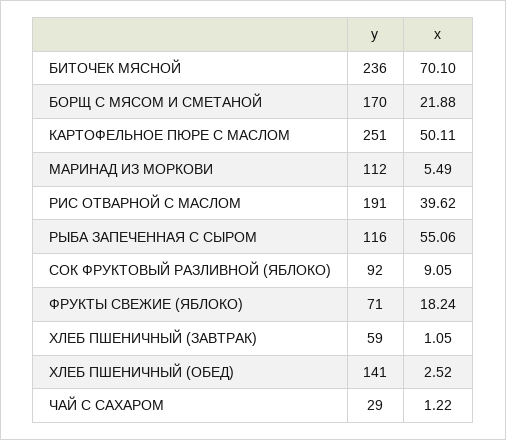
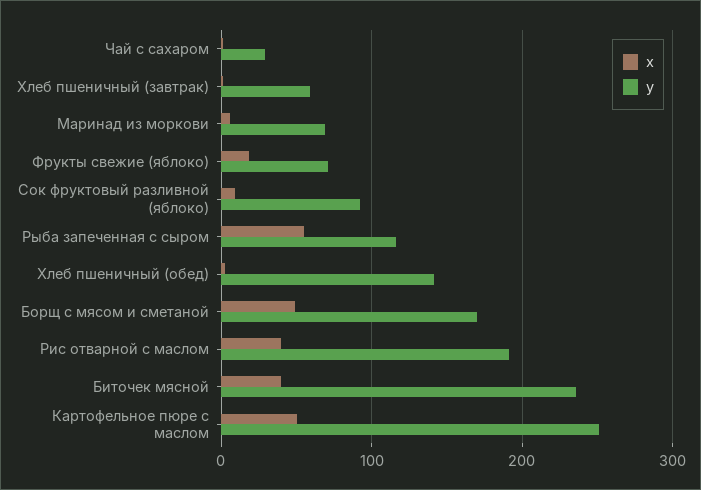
x, БИТОЧЕК МЯСНОЙ: 70.1 -> 40
x, БОРЩ С МЯСОМ И СМЕТАНОЙ: 21.88 -> 50
y, МАРИНАД ИЗ МОРКОВИ: 112 -> 70

